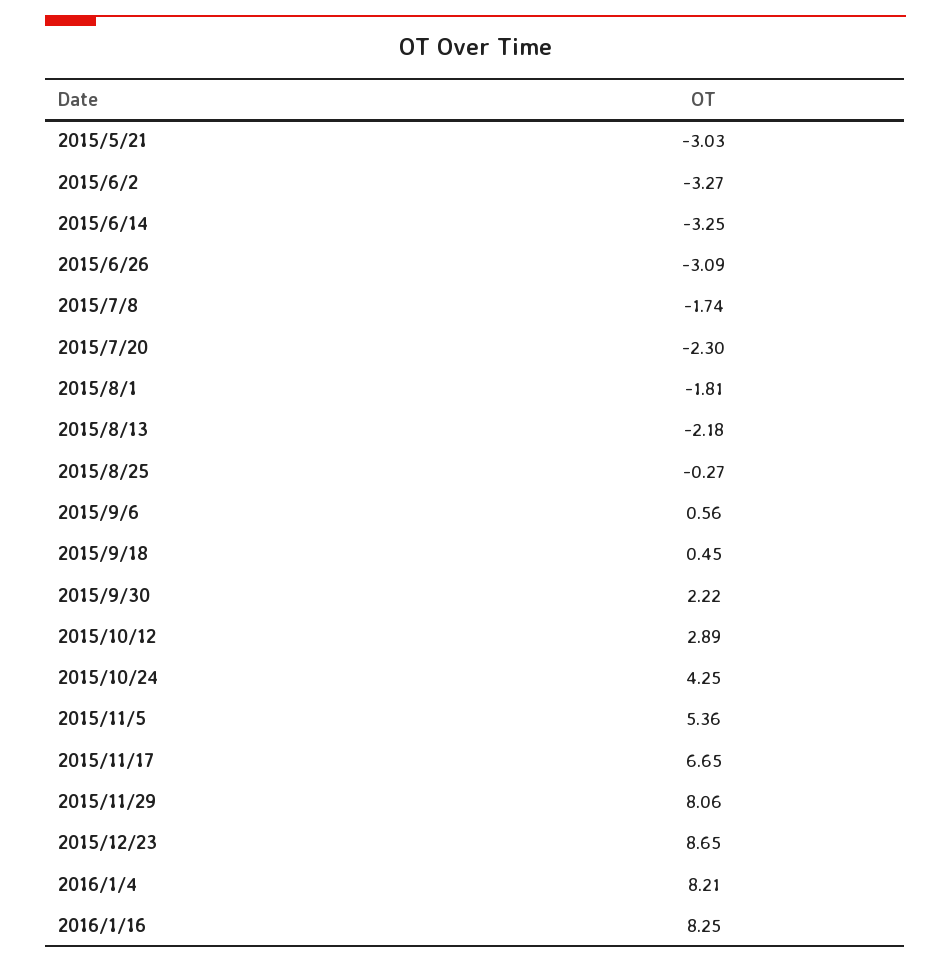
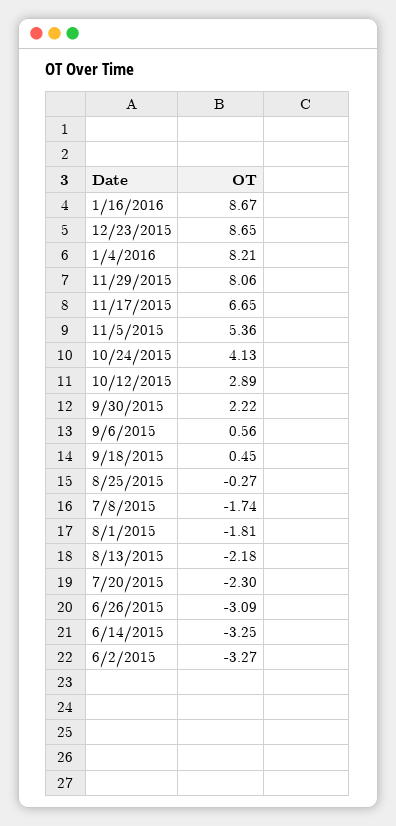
2015/5/21: -3.03 -> none
2015/10/24: 4.25 -> 4.13
2016/1/16: 8.25 -> 8.67

